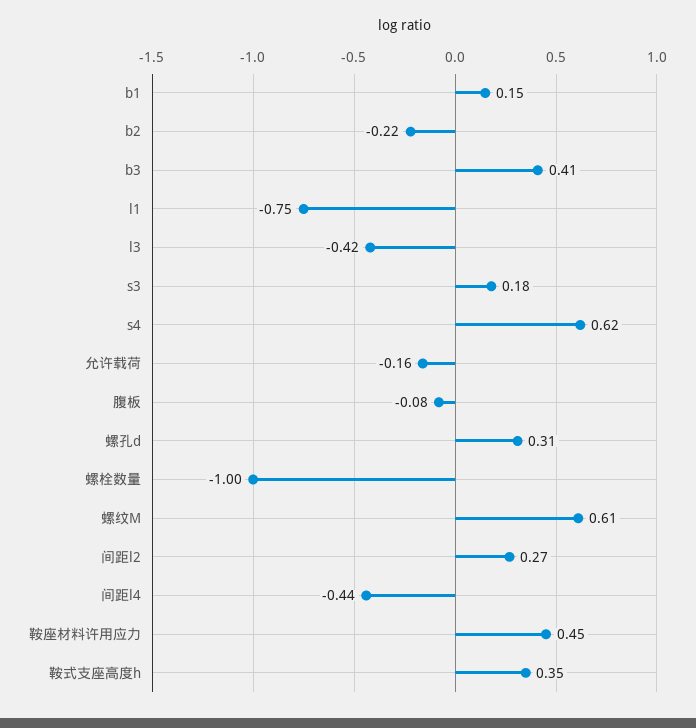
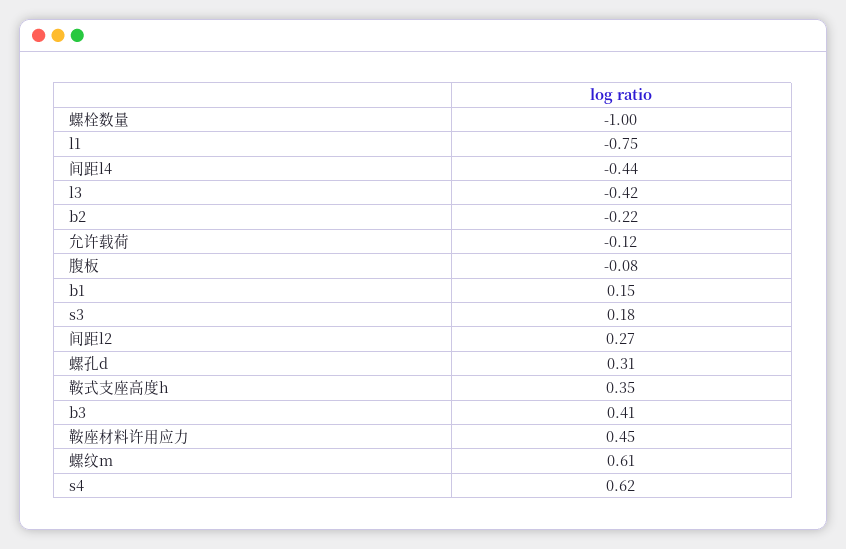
允许载荷: -0.16 -> -0.12

